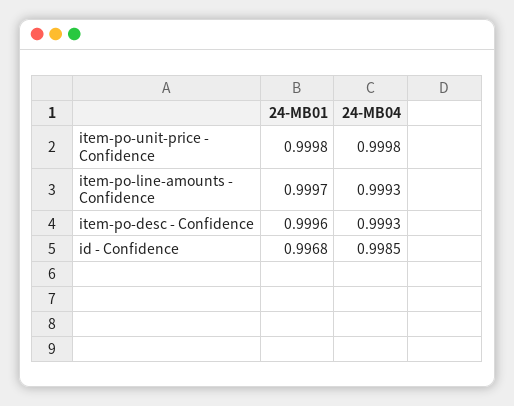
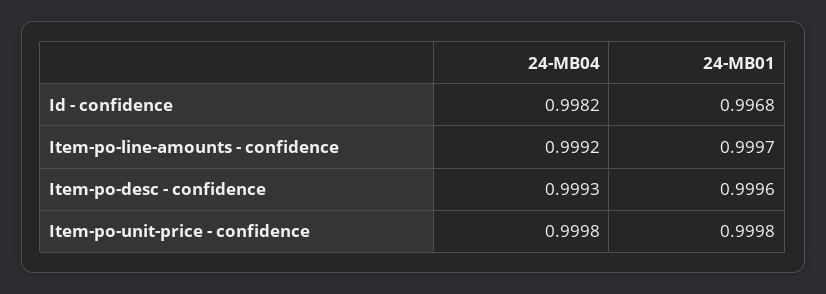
24-MB04, item-po-line-amounts - Confidence: 0.9993 -> 0.9992
24-MB04, id - Confidence: 0.9985 -> 0.9982

